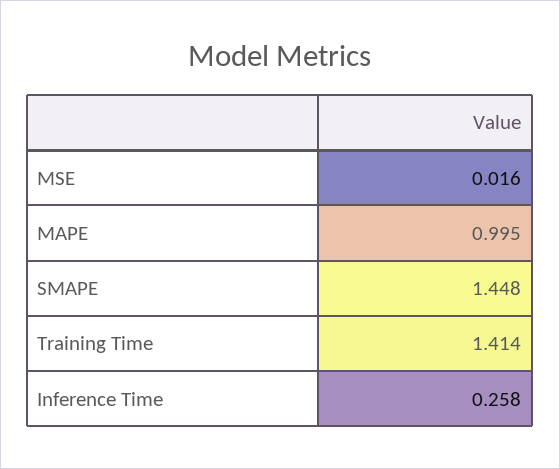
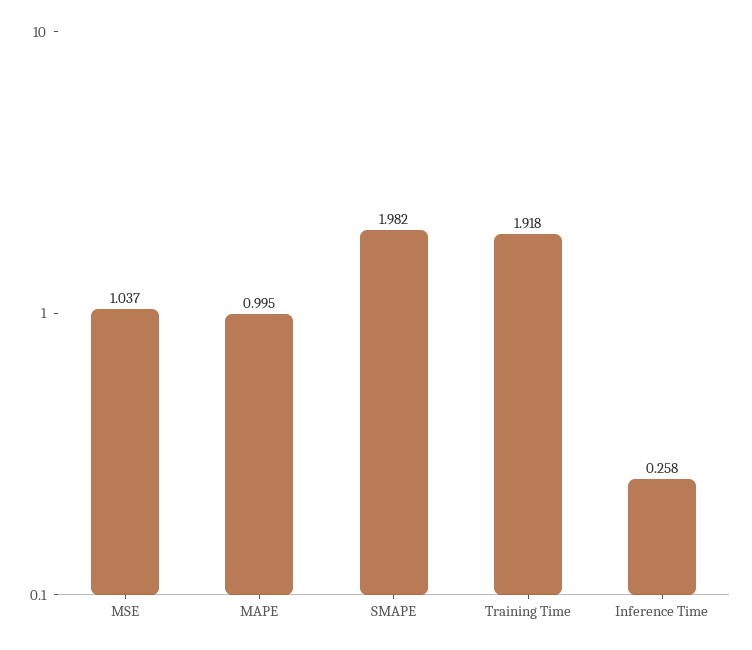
MSE: 0.016 -> 1.037
SMAPE: 1.448 -> 1.982
Training Time: 1.414 -> 1.918

